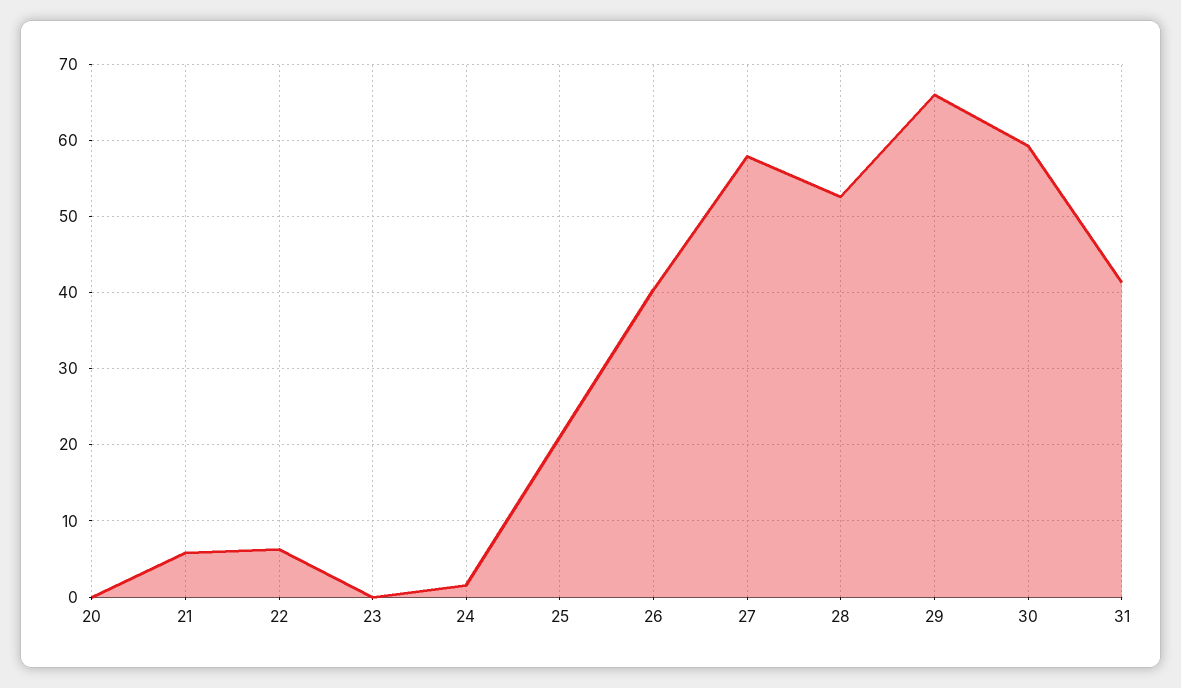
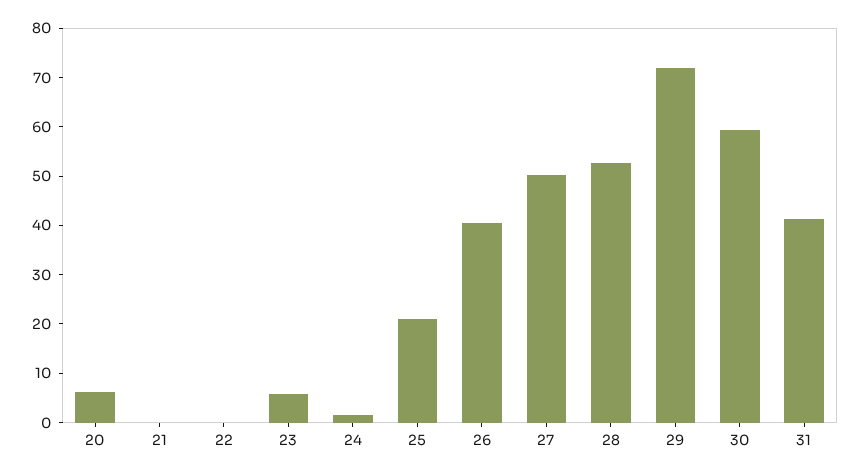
20: 0 -> 6
21: 6 -> 0
22: 6 -> 0
23: 0 -> 6
27: 58 -> 50
29: 66 -> 72

